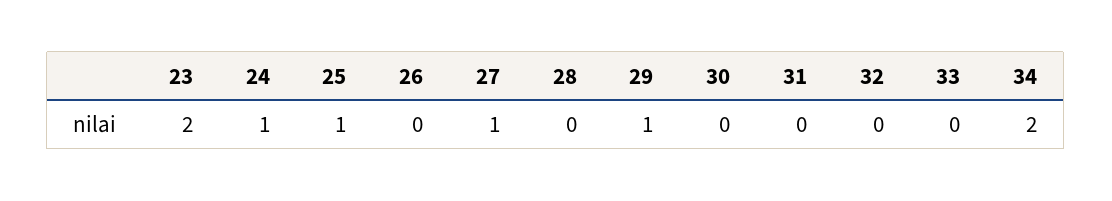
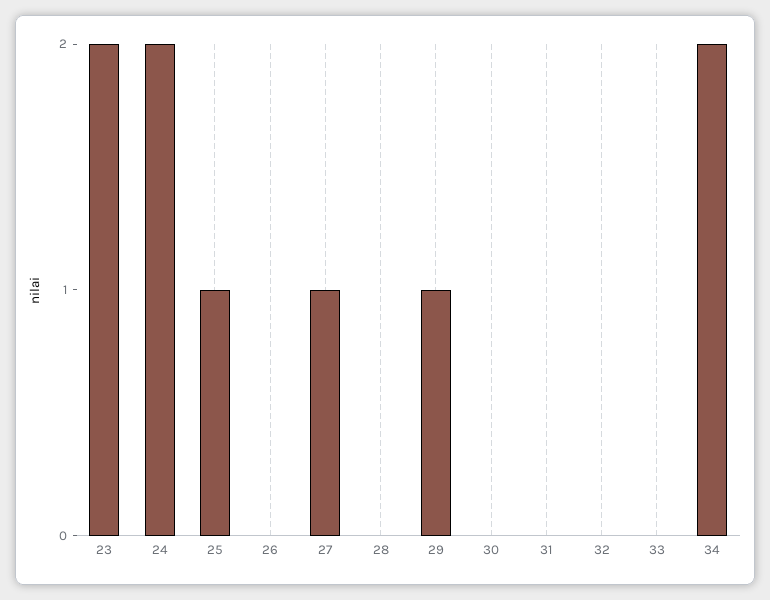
24: 1 -> 2

